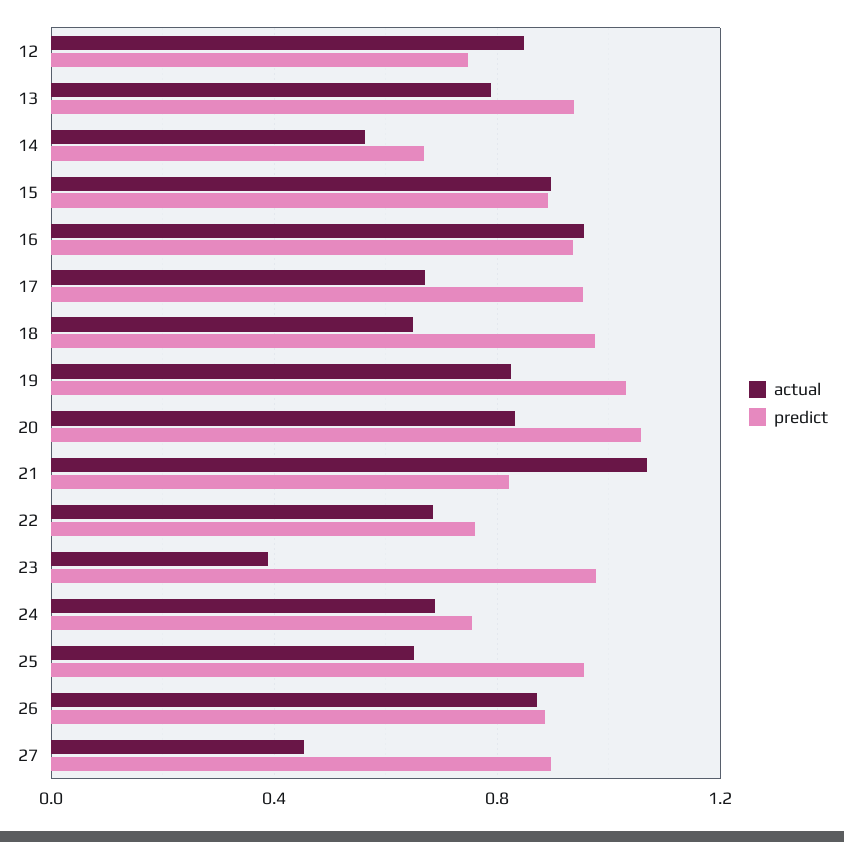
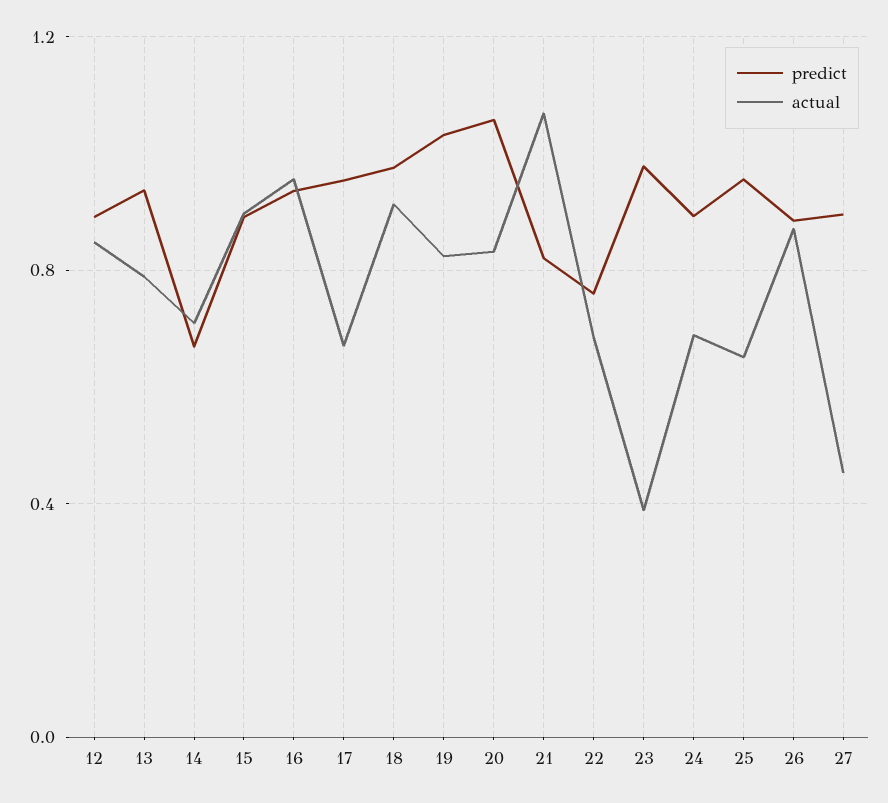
predict, 12: 0.75 -> 0.9
actual, 14: 0.55 -> 0.7
actual, 18: 0.65 -> 0.9
predict, 24: 0.75 -> 0.9

